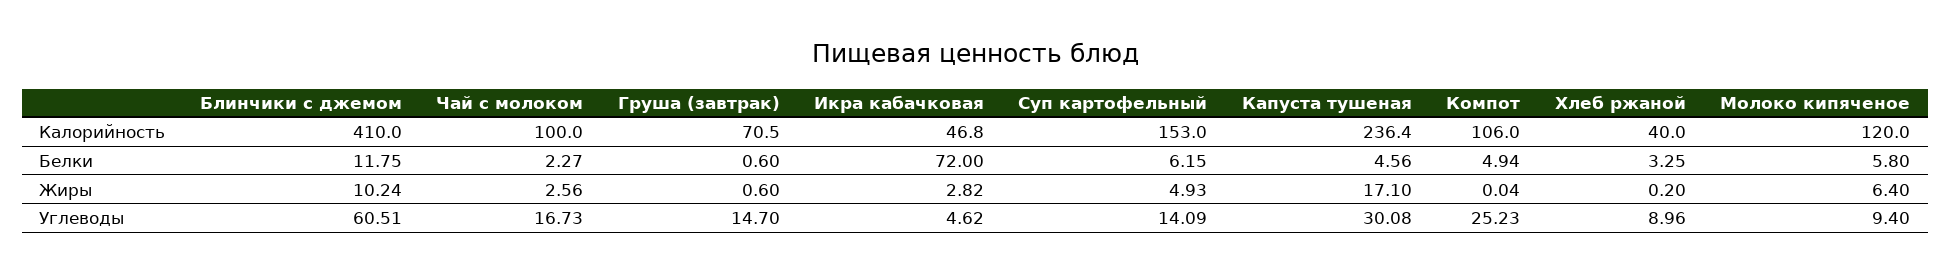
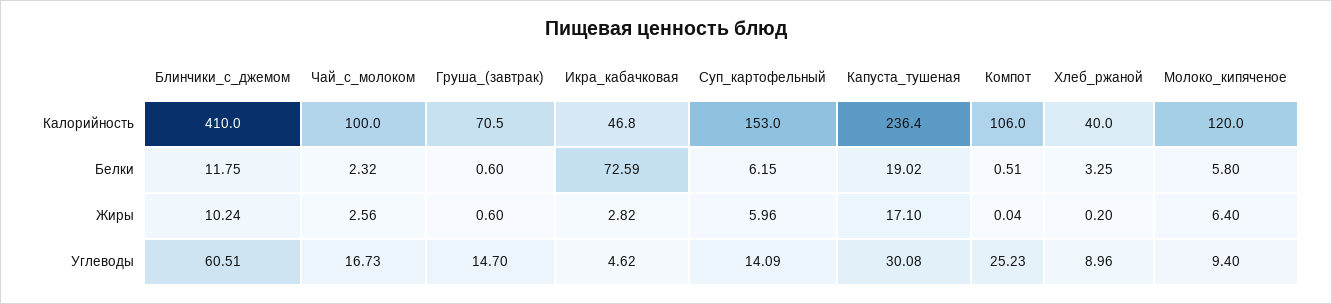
Чай с молоком, Белки: 2.27 -> 2.32
Икра кабачковая, Белки: 72 -> 72.59
Капуста тушеная, Белки: 4.56 -> 19.02
Компот, Белки: 4.94 -> 0.51
Суп картофельный, Жиры: 4.93 -> 5.96

